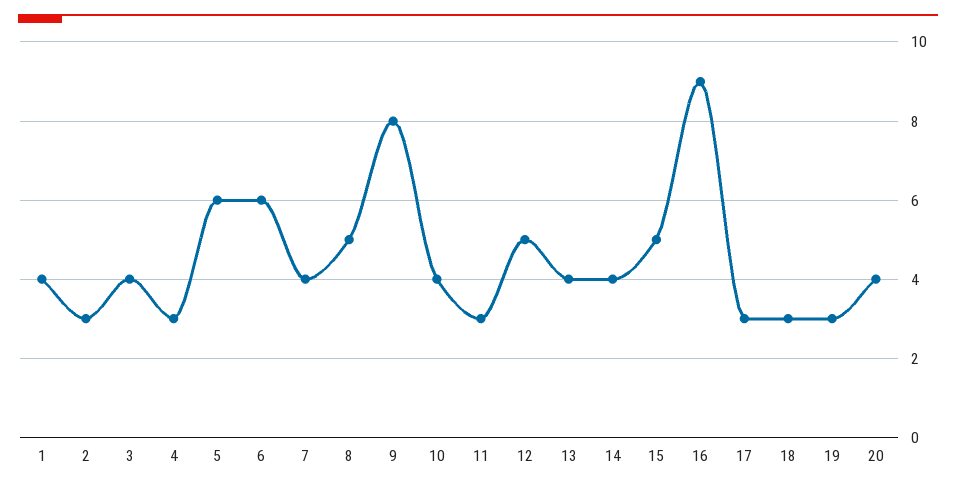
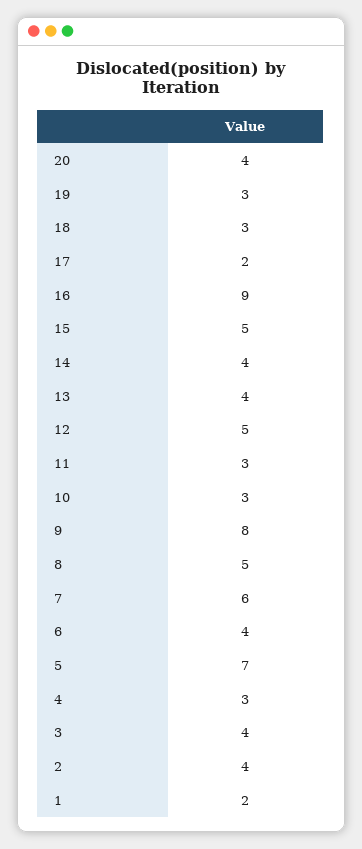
1: 4 -> 2
2: 3 -> 4
5: 6 -> 7
6: 6 -> 4
7: 4 -> 6
10: 4 -> 3
17: 3 -> 2

